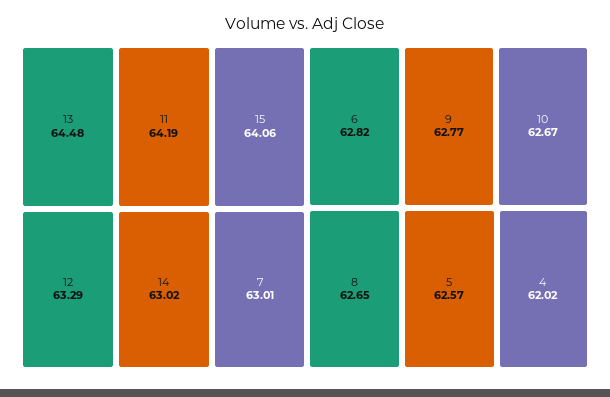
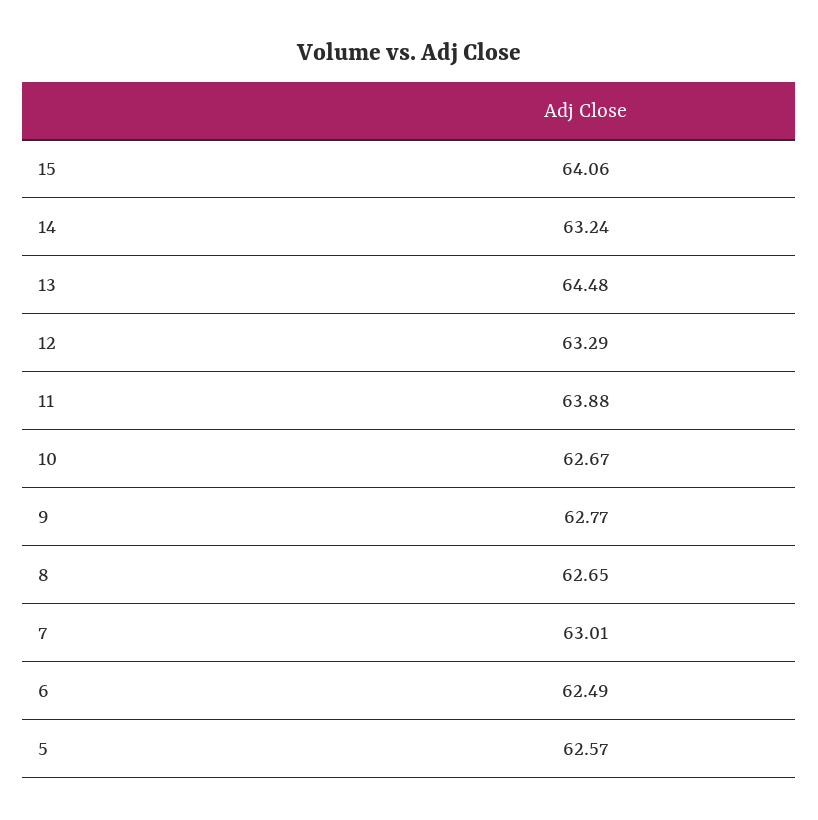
11: 64.19 -> 63.88
14: 63.02 -> 63.24
6: 62.82 -> 62.49
4: 62.02 -> none

